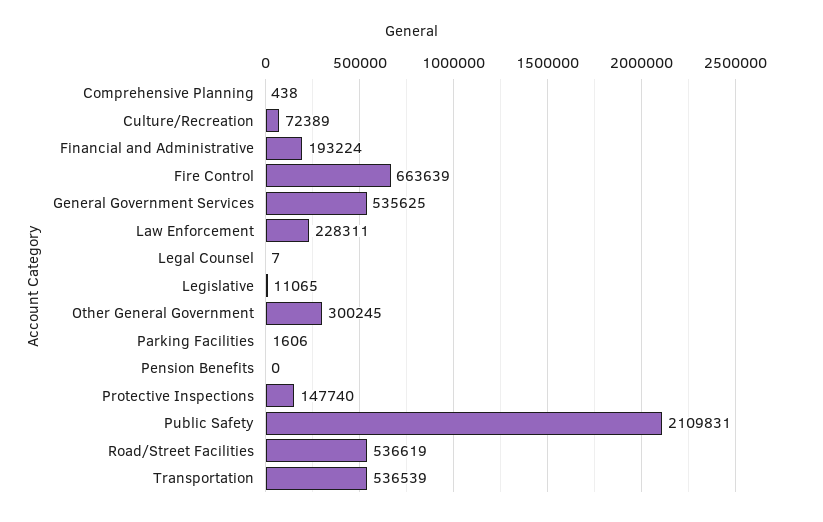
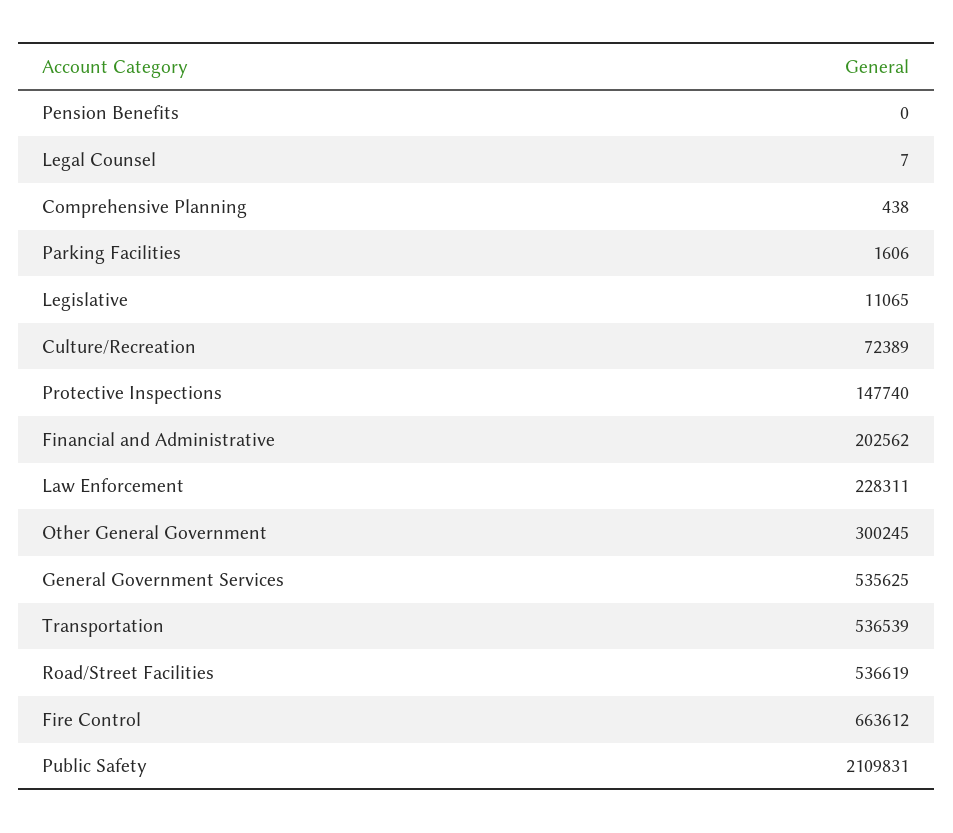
Financial and Administrative: 193224 -> 202562
Fire Control: 663639 -> 663612

